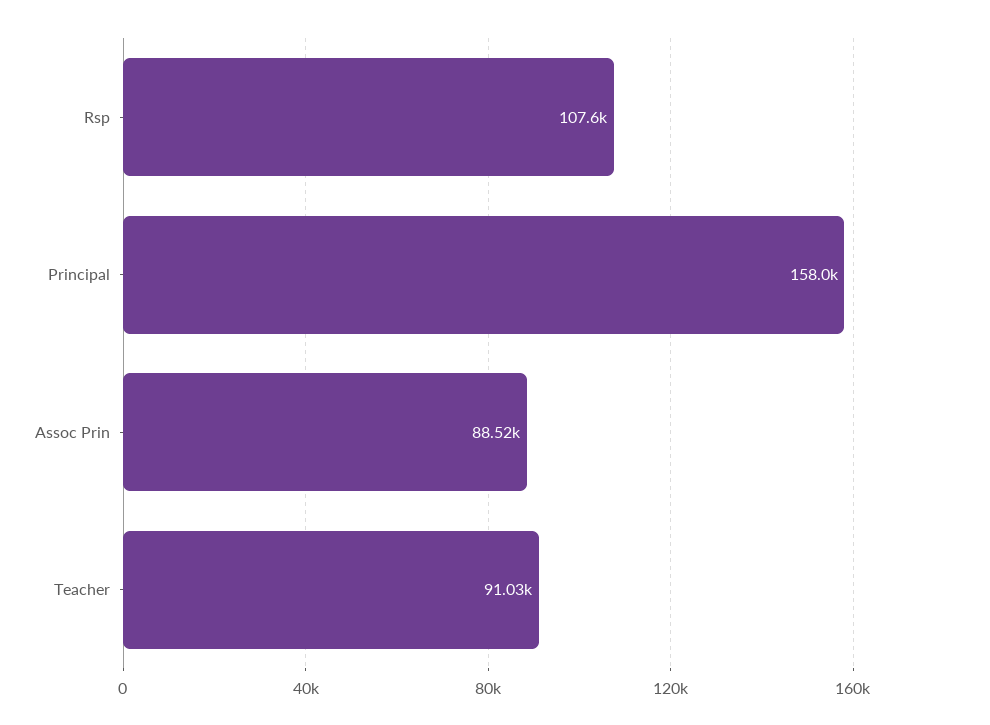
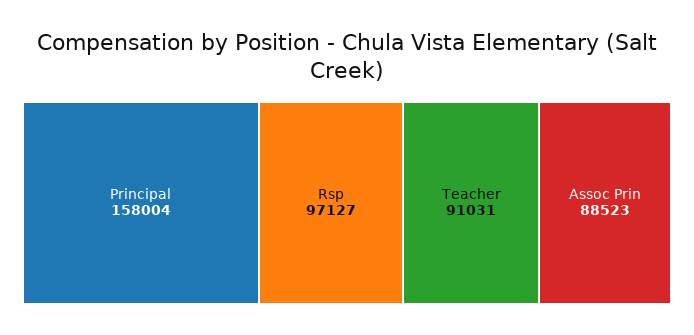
Rsp: 107600 -> 97127

